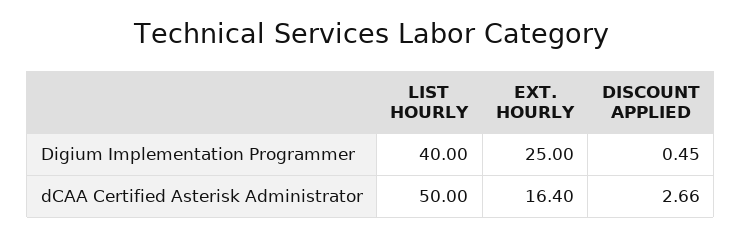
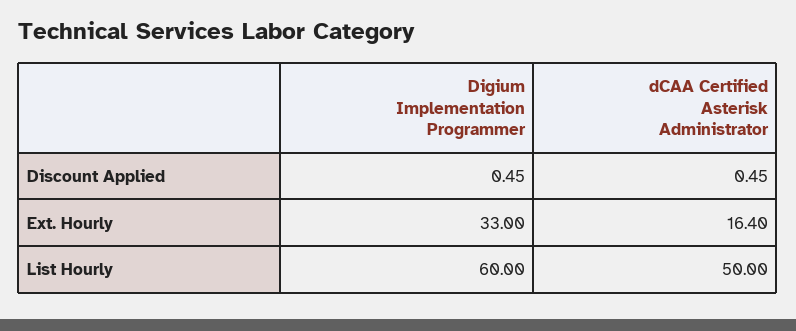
LIST HOURLY, Digium Implementation Programmer: 40 -> 60
EXT. HOURLY, Digium Implementation Programmer: 25 -> 33
DISCOUNT APPLIED, dCAA Certified Asterisk Administrator: 2.66 -> 0.45

